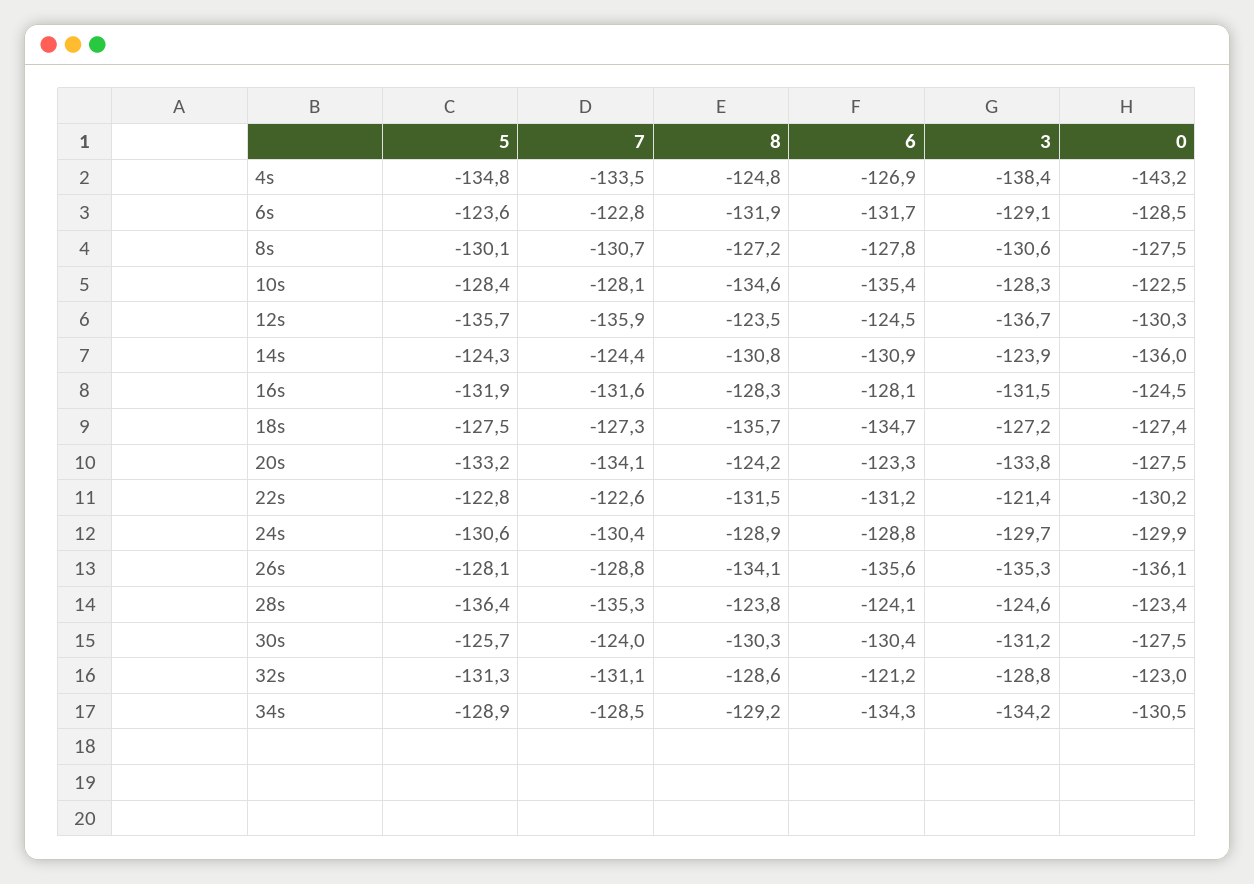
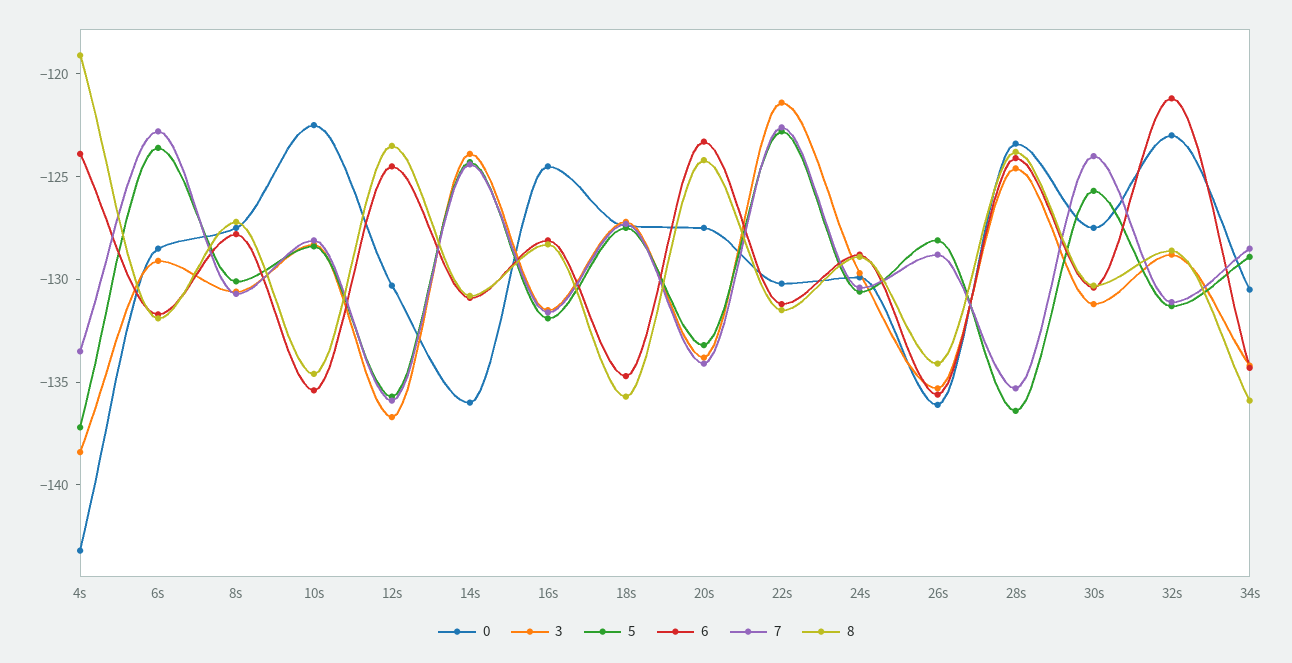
5, 4s: -134.8 -> -137
8, 4s: -124.8 -> -119
6, 4s: -126.9 -> -124
8, 34s: -129.2 -> -136

